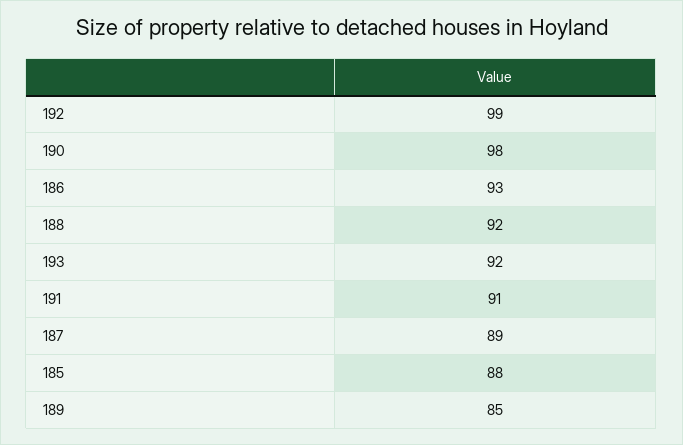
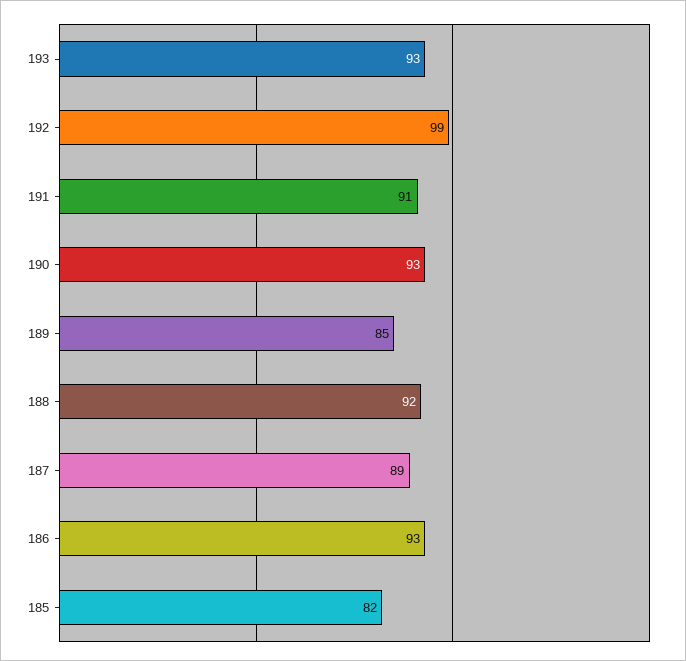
190: 98 -> 93
193: 92 -> 93
185: 88 -> 82

